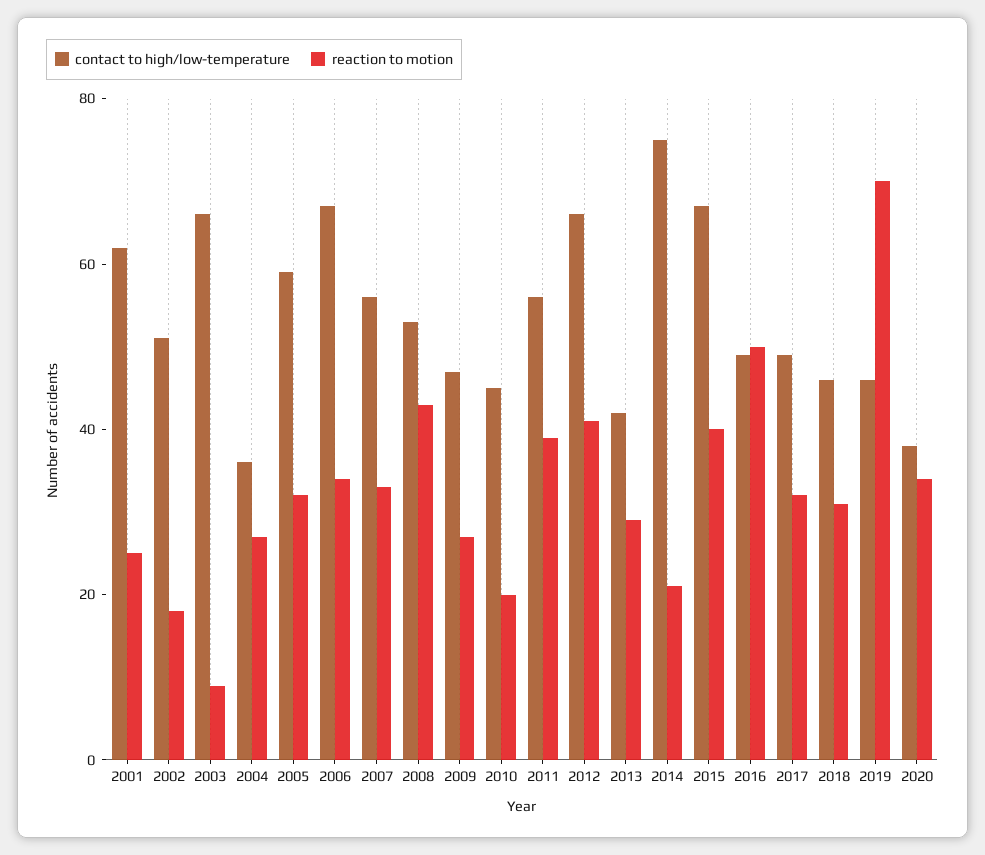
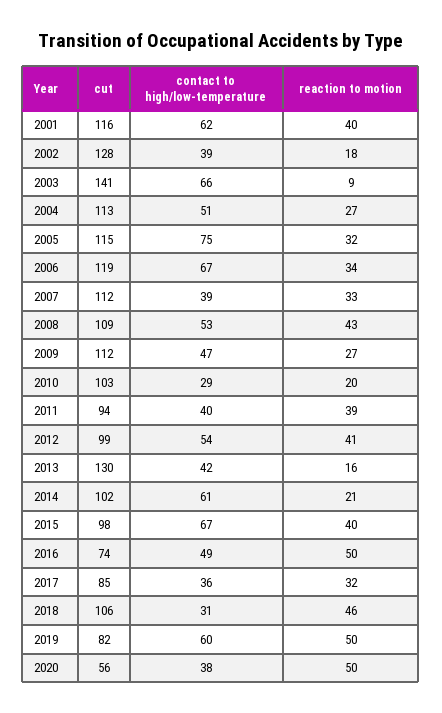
reaction to motion, 2001: 25 -> 40
contact to high/low-temperature, 2002: 50 -> 39
contact to high/low-temperature, 2004: 35 -> 51
contact to high/low-temperature, 2005: 60 -> 75
contact to high/low-temperature, 2007: 55 -> 39
contact to high/low-temperature, 2010: 45 -> 29
contact to high/low-temperature, 2011: 55 -> 40
contact to high/low-temperature, 2012: 65 -> 54
reaction to motion, 2013: 30 -> 16
contact to high/low-temperature, 2014: 75 -> 61
contact to high/low-temperature, 2017: 50 -> 36
contact to high/low-temperature, 2018: 45 -> 31
reaction to motion, 2018: 30 -> 46
contact to high/low-temperature, 2019: 45 -> 60
reaction to motion, 2019: 70 -> 50
reaction to motion, 2020: 35 -> 50
cut, 2001: none -> 116
cut, 2002: none -> 128
cut, 2003: none -> 141
cut, 2004: none -> 113
cut, 2005: none -> 115
cut, 2006: none -> 119
cut, 2007: none -> 112
cut, 2008: none -> 109
cut, 2009: none -> 112
cut, 2010: none -> 103
cut, 2011: none -> 94
cut, 2012: none -> 99
cut, 2013: none -> 130
cut, 2014: none -> 102
cut, 2015: none -> 98
cut, 2016: none -> 74
cut, 2017: none -> 85
cut, 2018: none -> 106
cut, 2019: none -> 82
cut, 2020: none -> 56

